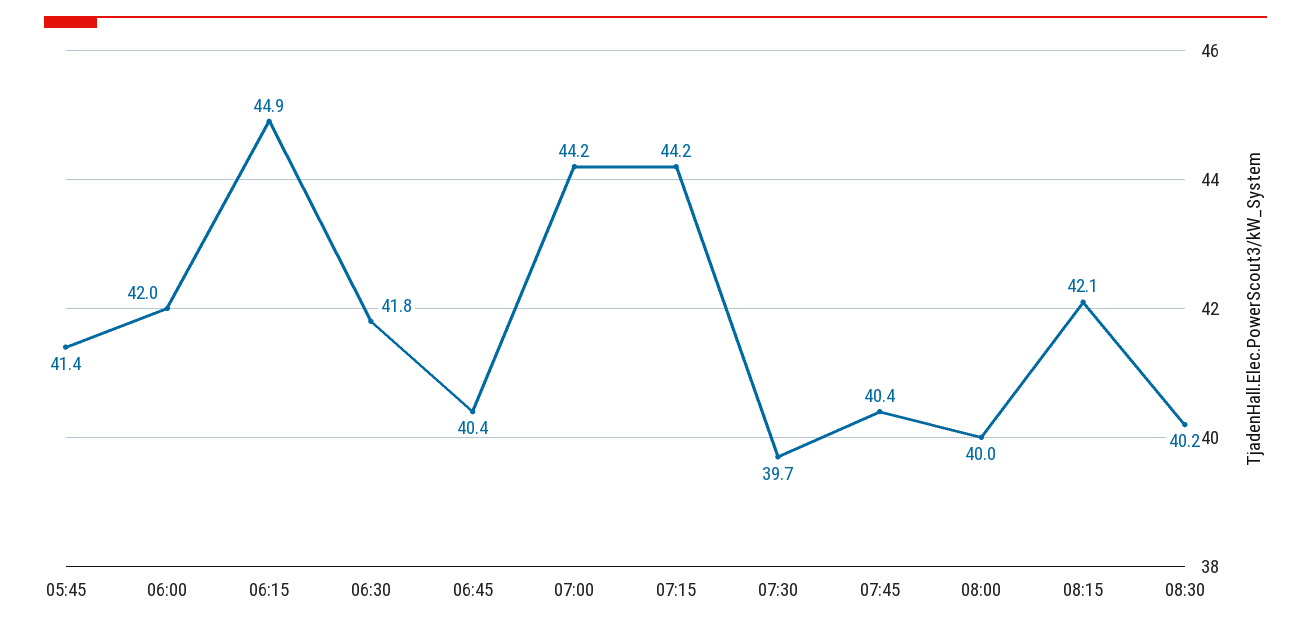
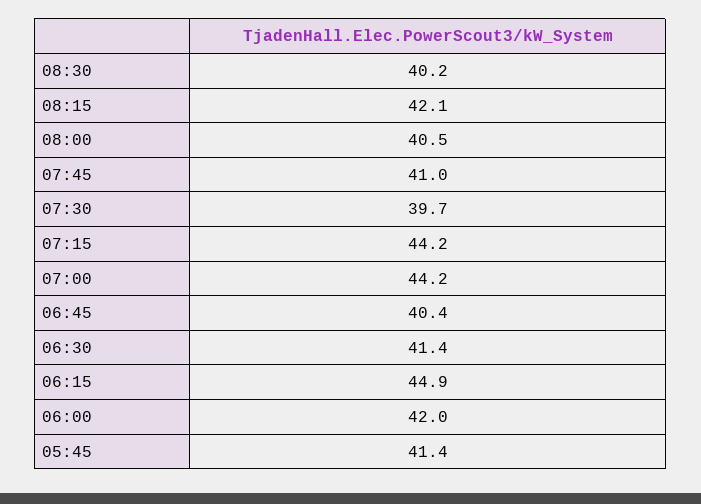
06:30: 41.8 -> 41.4
07:45: 40.4 -> 41
08:00: 40 -> 40.5

